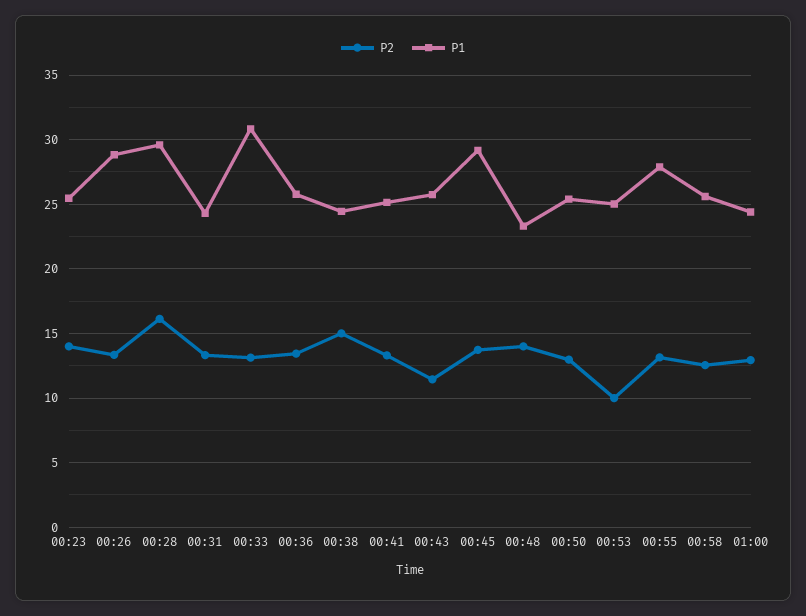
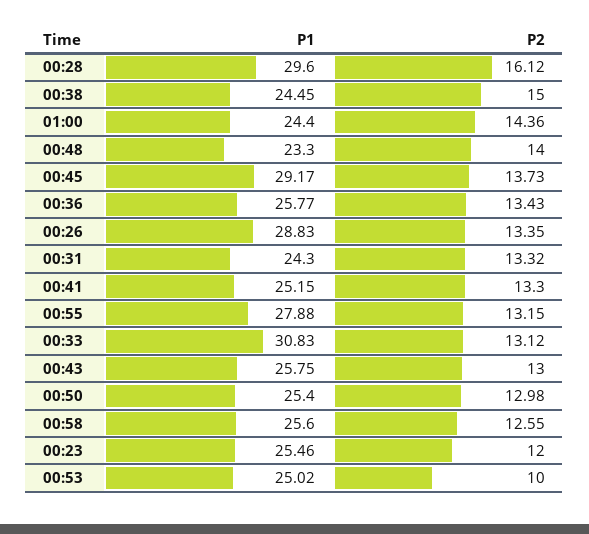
P2, 00:23: 14 -> 12
P2, 00:43: 11.5 -> 13
P2, 01:00: 13 -> 14.36

